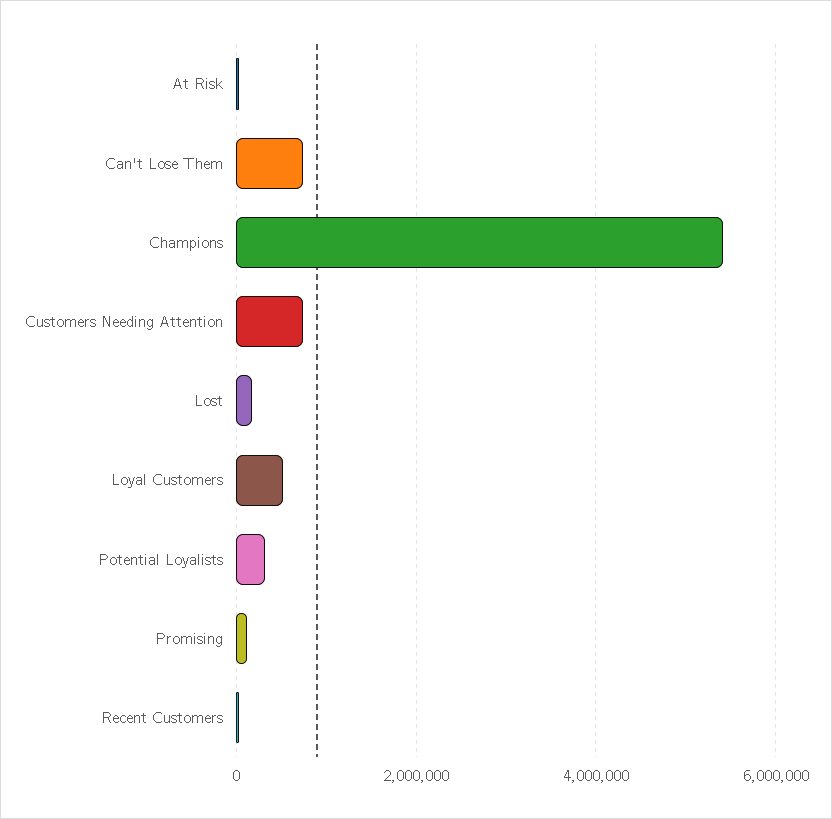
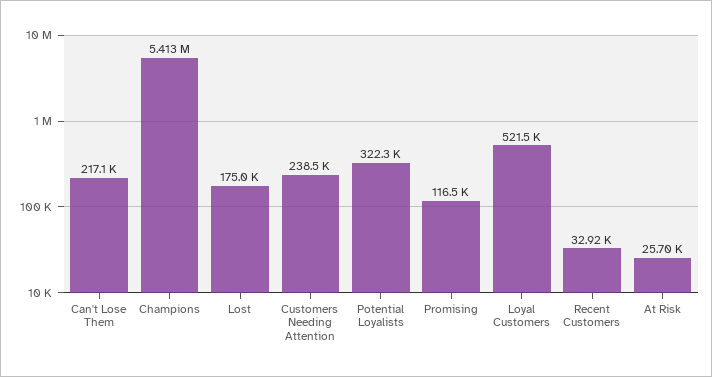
Can't Lose Them: 800000 -> 217100
Customers Needing Attention: 800000 -> 238500

